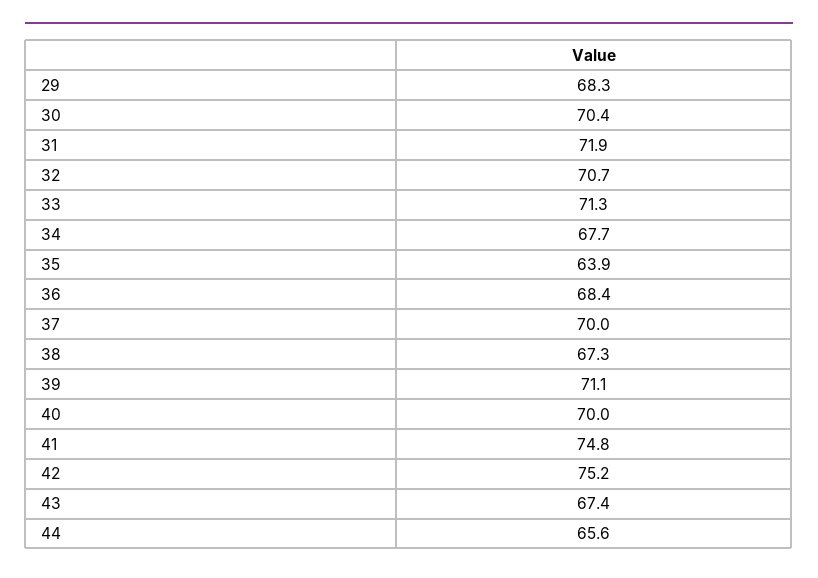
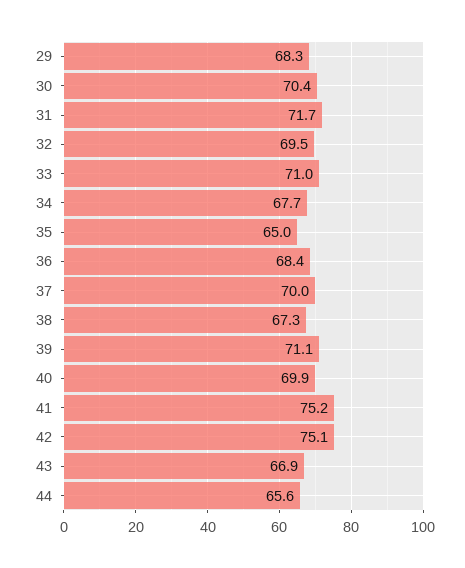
31: 71.9 -> 71.7
32: 70.7 -> 69.5
33: 71.3 -> 71
35: 63.9 -> 65
40: 70 -> 69.9
41: 74.8 -> 75.2
42: 75.2 -> 75.1
43: 67.4 -> 66.9

